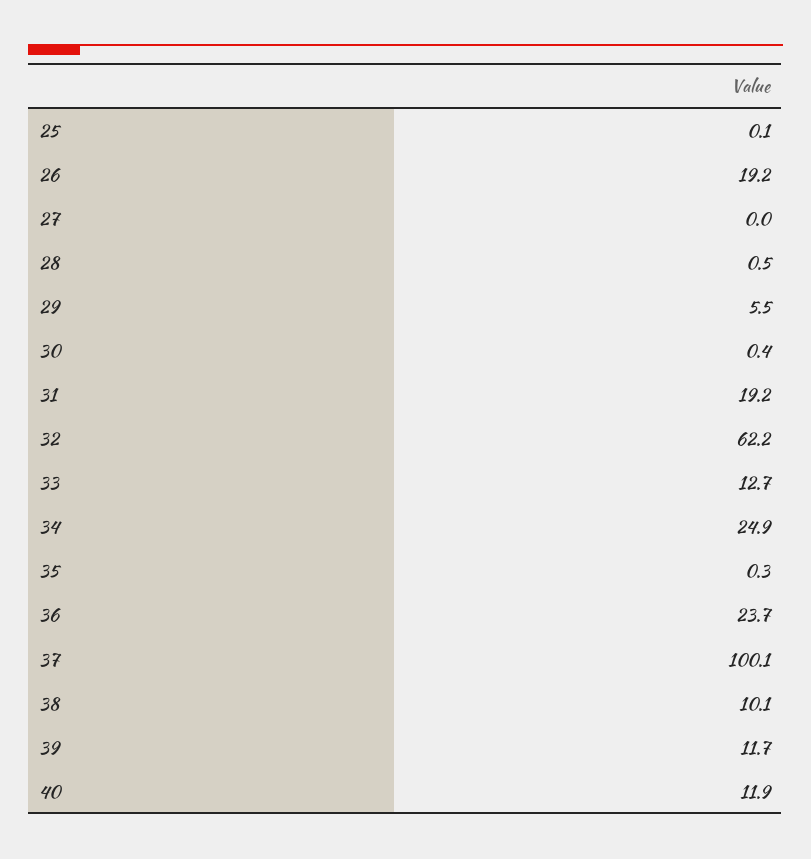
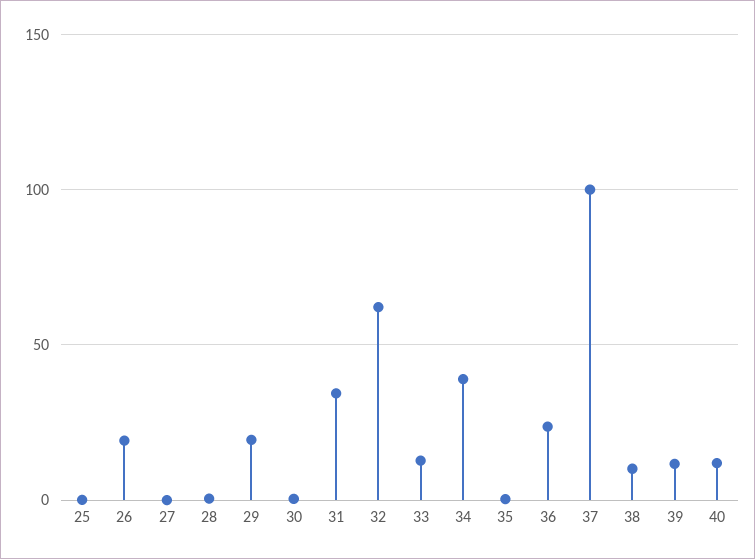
29: 5.5 -> 20
31: 19.2 -> 35
34: 24.9 -> 40

